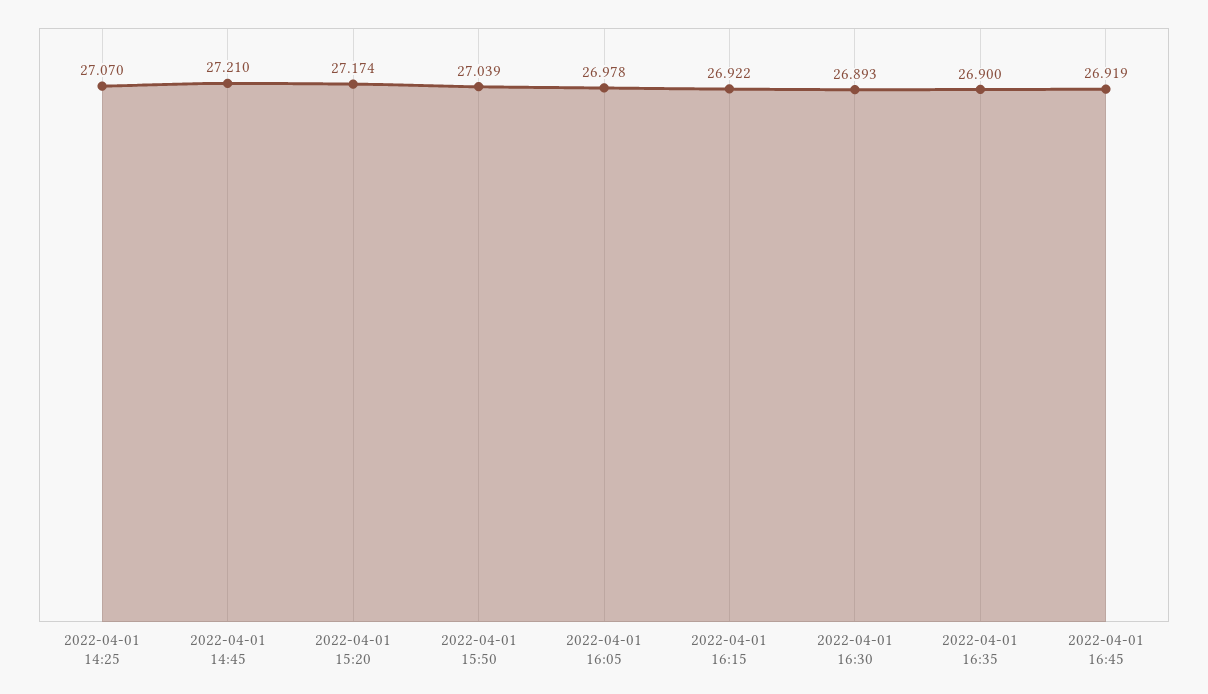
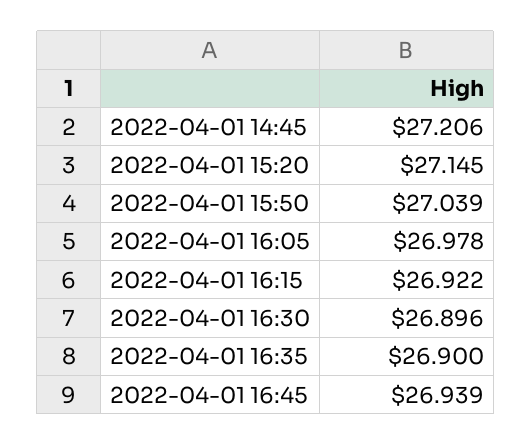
2022-04-01 14:25: 27.07 -> none
2022-04-01 14:45: 27.21 -> 27.206
2022-04-01 15:20: 27.174 -> 27.145
2022-04-01 16:30: 26.893 -> 26.896
2022-04-01 16:45: 26.919 -> 26.939

